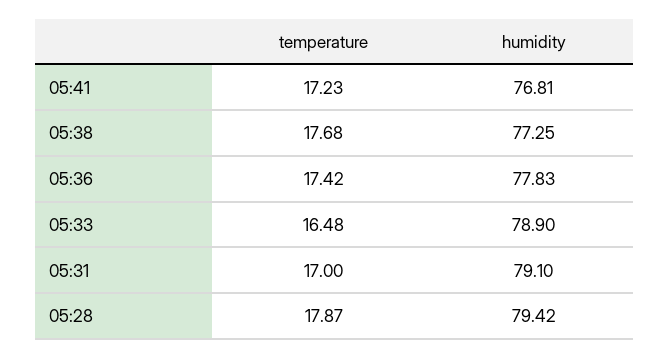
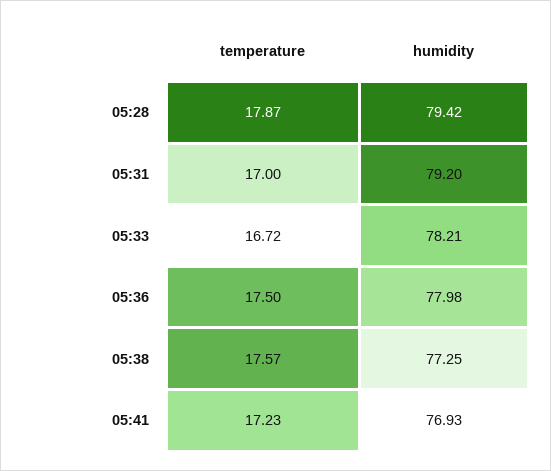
humidity, 05:41: 76.81 -> 76.93
temperature, 05:38: 17.68 -> 17.57
temperature, 05:36: 17.42 -> 17.5
humidity, 05:36: 77.83 -> 77.98
temperature, 05:33: 16.48 -> 16.72
humidity, 05:33: 78.9 -> 78.21
humidity, 05:31: 79.1 -> 79.2

